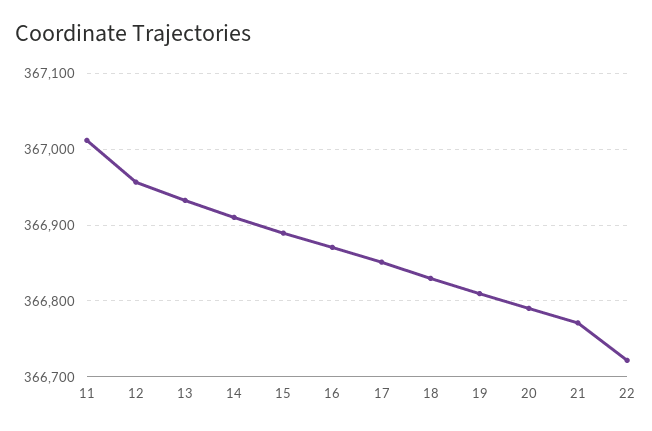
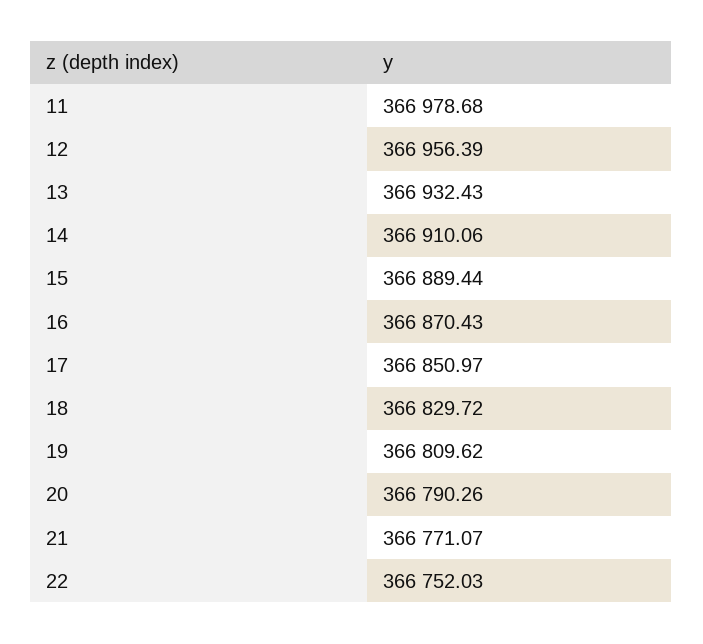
11: 367010 -> 366978.68
22: 366720 -> 366752.03

